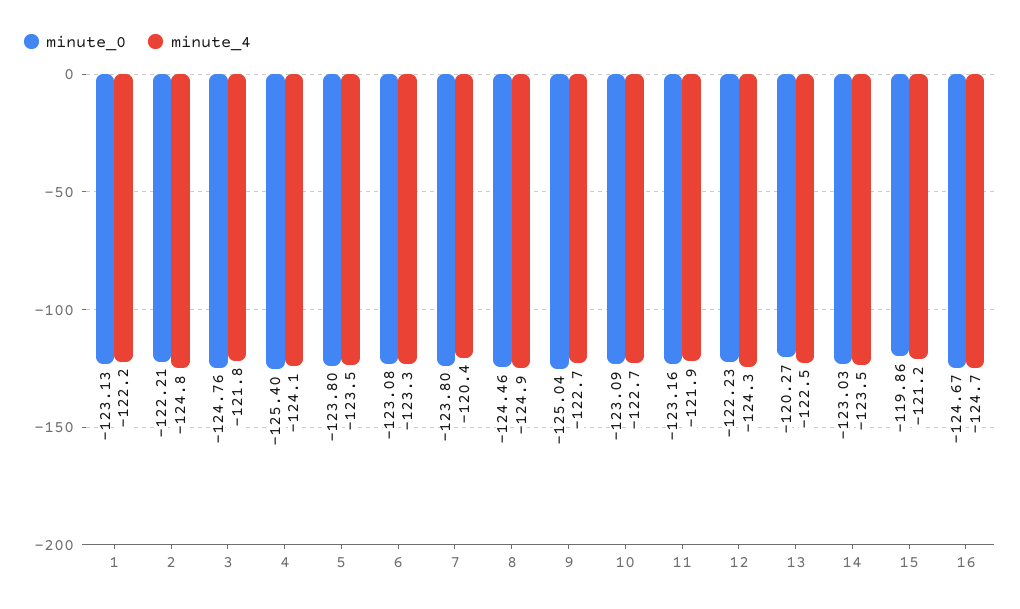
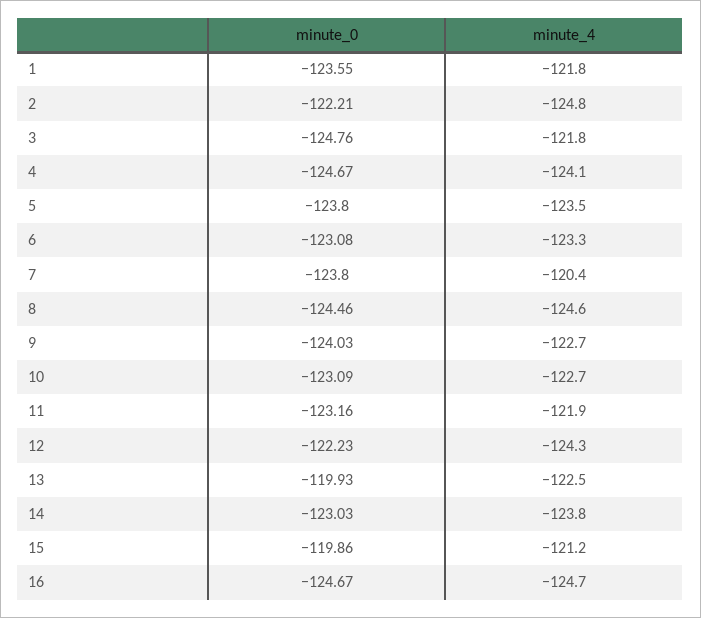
minute_0, 1: -123.13 -> -123.55
minute_4, 1: -122.2 -> -121.8
minute_0, 4: -125.4 -> -124.67
minute_4, 8: -124.9 -> -124.6
minute_0, 9: -125.04 -> -124.03
minute_0, 13: -120.27 -> -119.93
minute_4, 14: -123.5 -> -123.8

